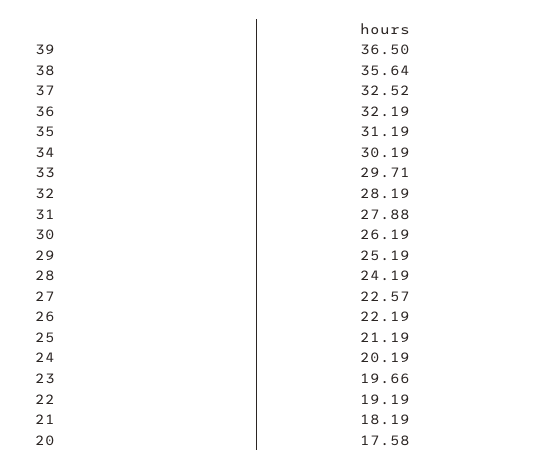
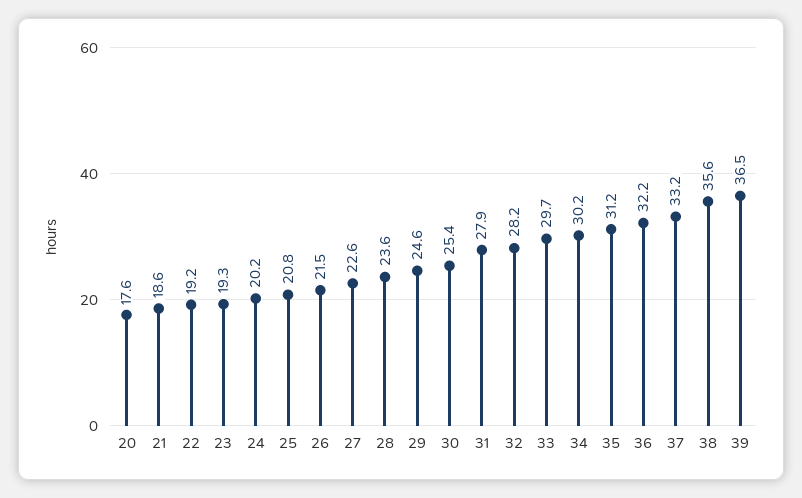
37: 32.52 -> 33.2
30: 26.19 -> 25.4
29: 25.19 -> 24.6
28: 24.19 -> 23.6
26: 22.19 -> 21.5
25: 21.19 -> 20.8
23: 19.66 -> 19.3
21: 18.19 -> 18.6

